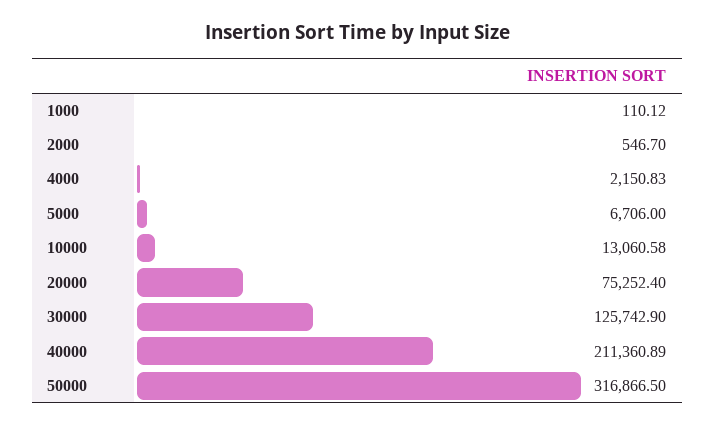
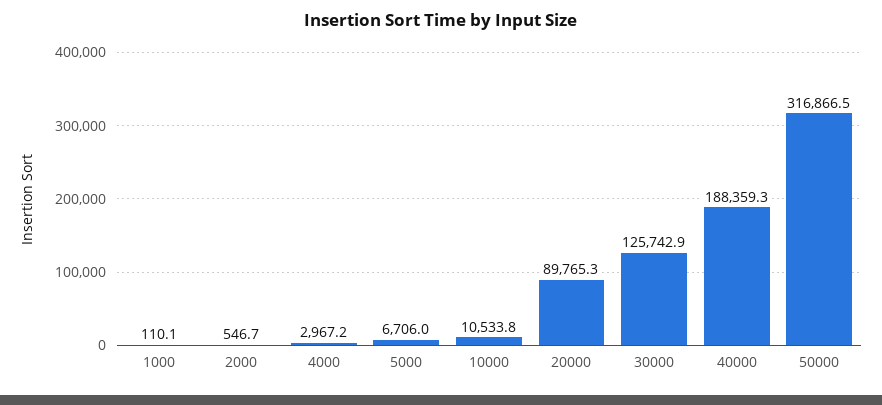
4000: 2150.83 -> 2967.2
10000: 13060.58 -> 10533.8
20000: 75252.4 -> 89765.3
40000: 211360.89 -> 188359.3

